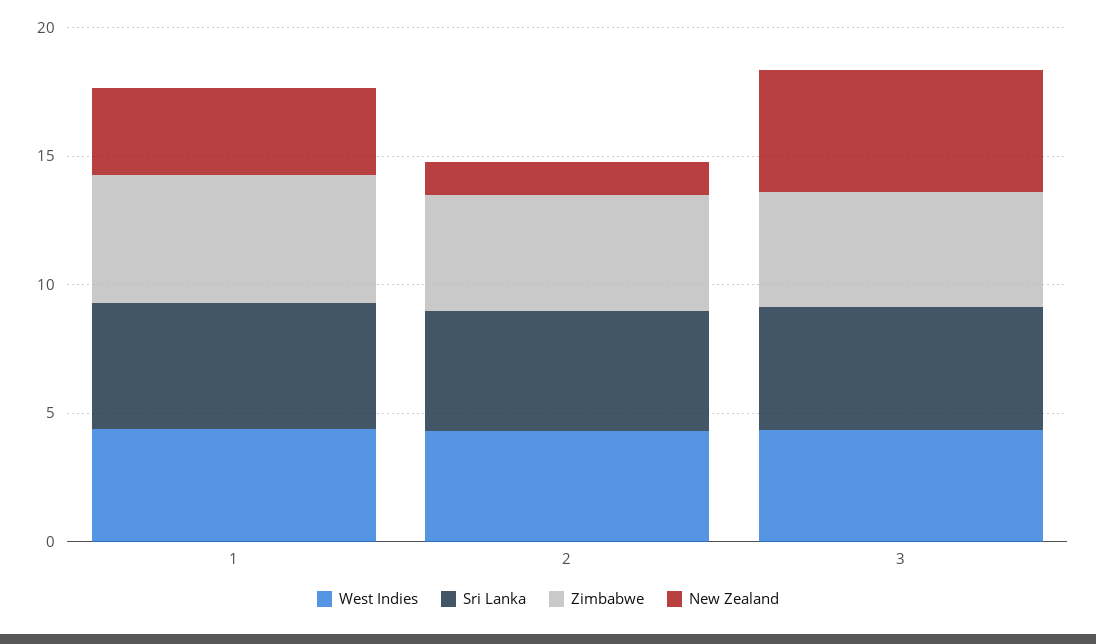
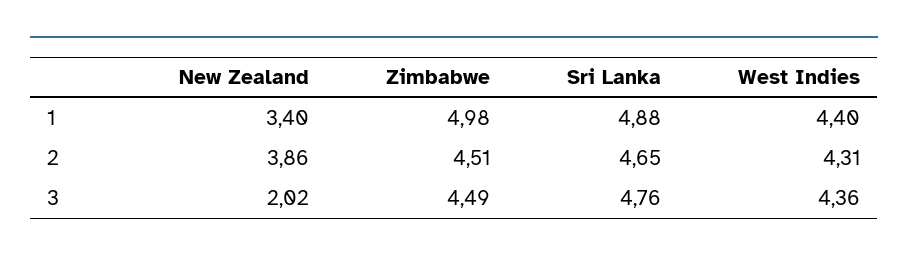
New Zealand, 2: 1 -> 3.86
New Zealand, 3: 5 -> 2.02

